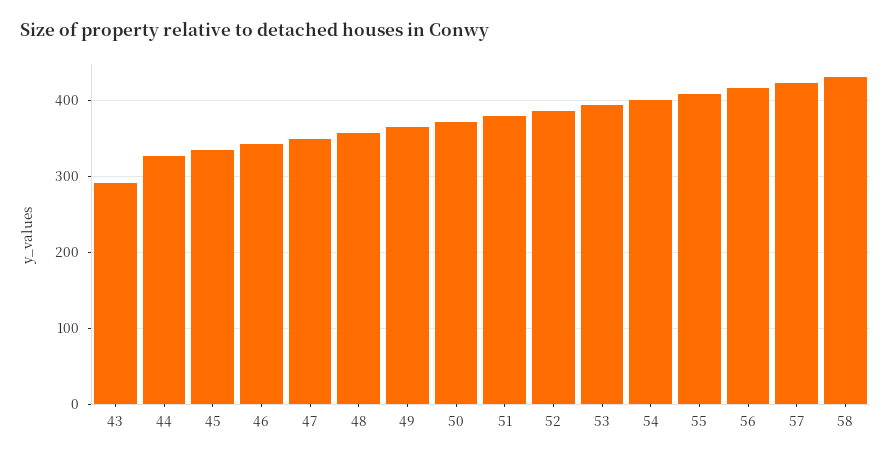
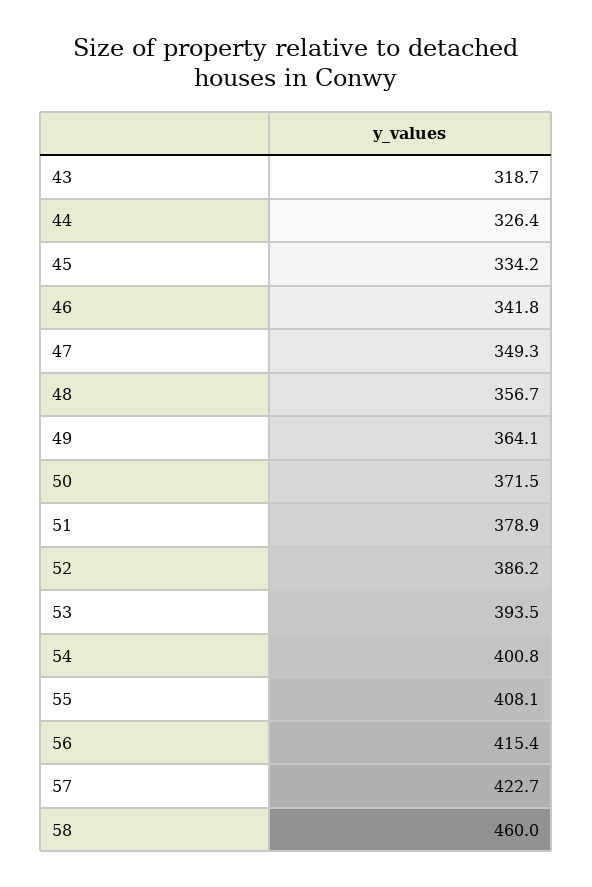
43: 290 -> 318.7
58: 430 -> 460

